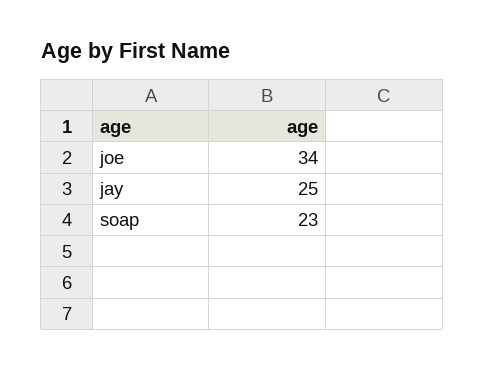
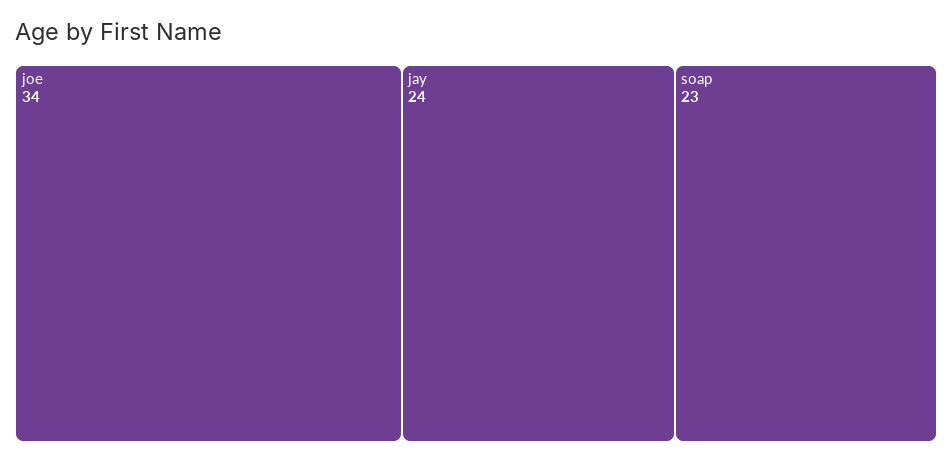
jay: 25 -> 24

